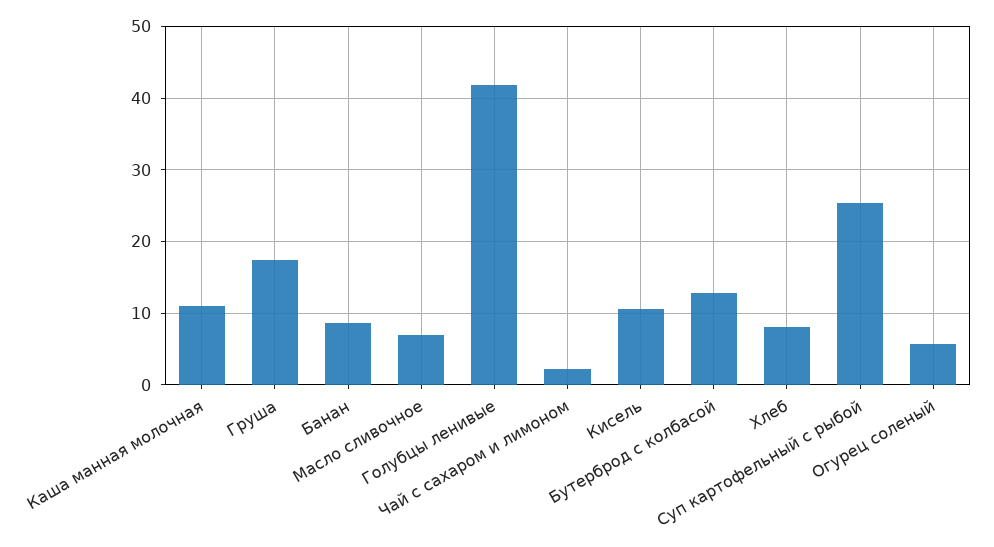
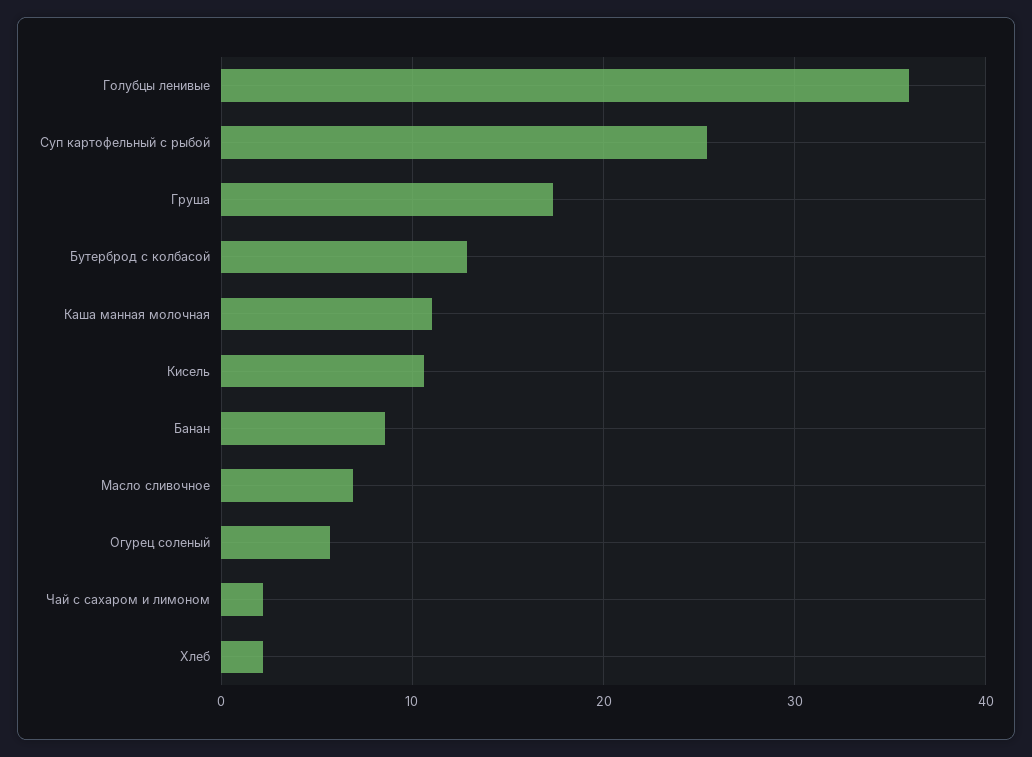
Голубцы ленивые: 42 -> 36
Хлеб: 8 -> 2

